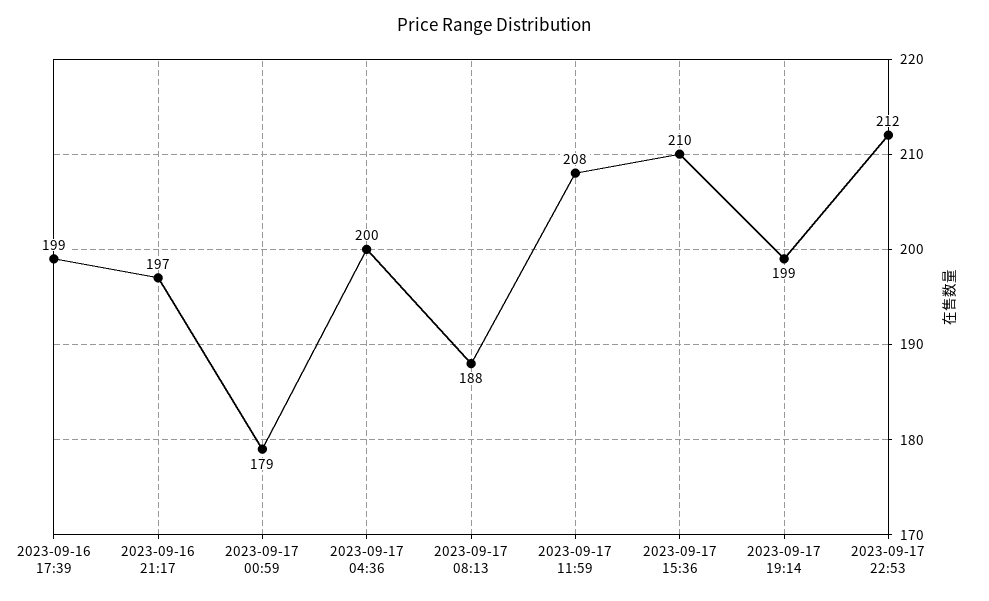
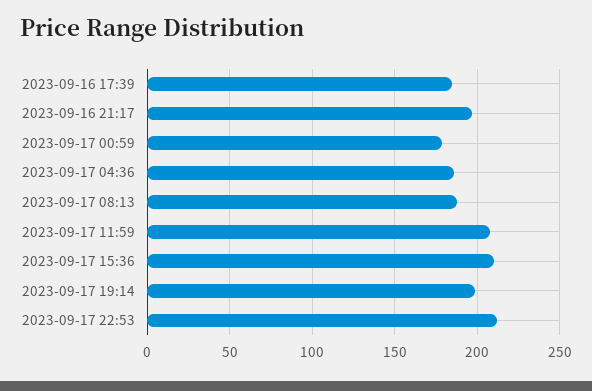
2023-09-16 17:39: 199 -> 185
2023-09-17 04:36: 200 -> 185

